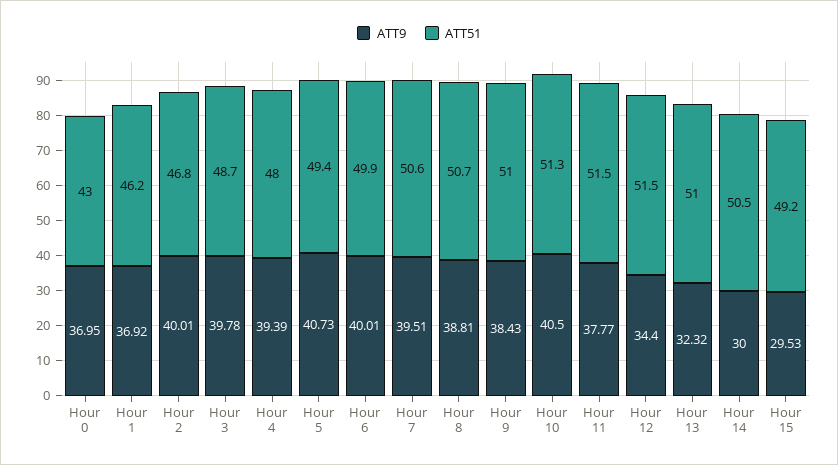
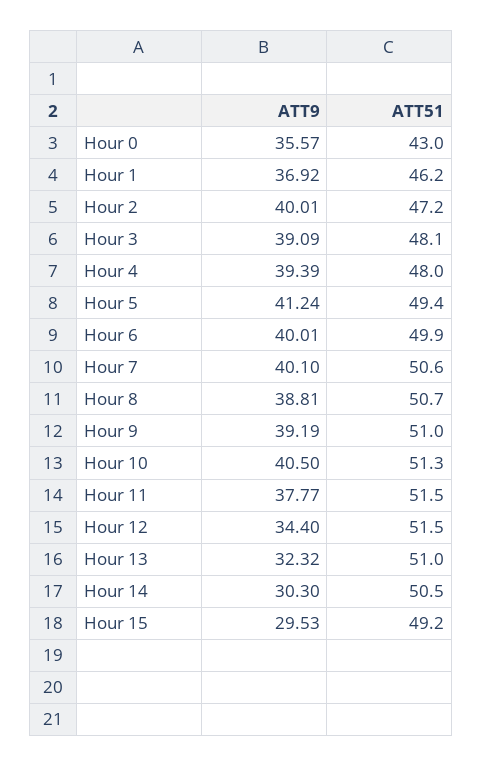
ATT9, Hour 0: 36.95 -> 35.57
ATT51, Hour 2: 46.8 -> 47.2
ATT9, Hour 3: 39.78 -> 39.09
ATT51, Hour 3: 48.7 -> 48.1
ATT9, Hour 5: 40.73 -> 41.24
ATT9, Hour 7: 39.51 -> 40.1
ATT9, Hour 9: 38.43 -> 39.19
ATT9, Hour 14: 30 -> 30.3

